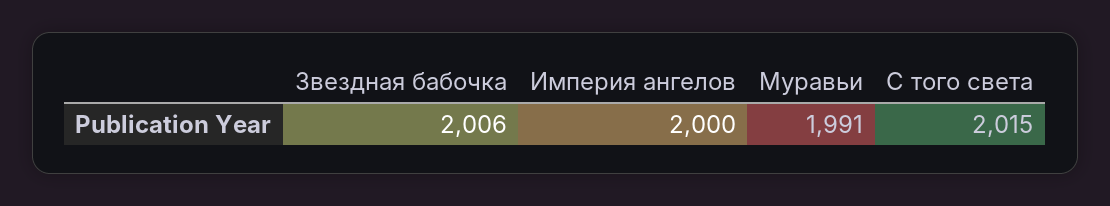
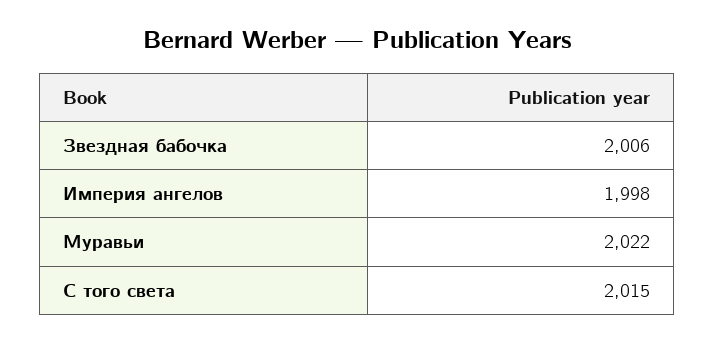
Империя ангелов: 2000 -> 1998
Муравьи: 1991 -> 2022

